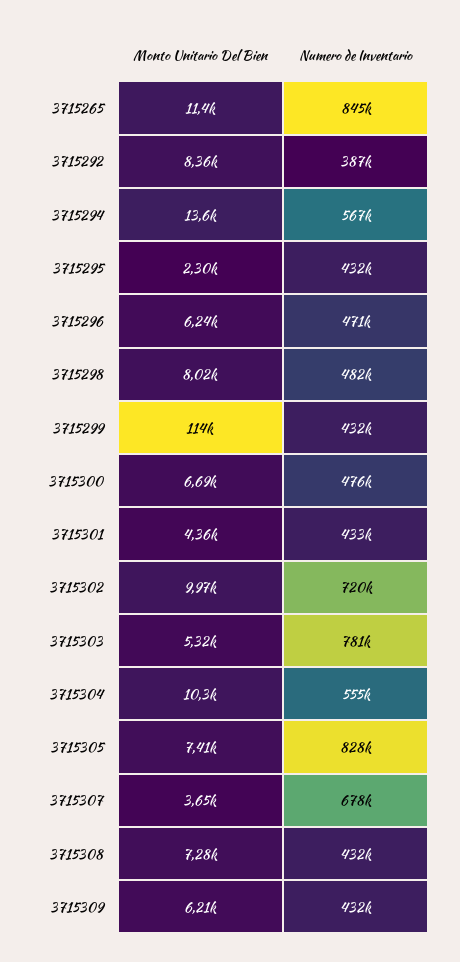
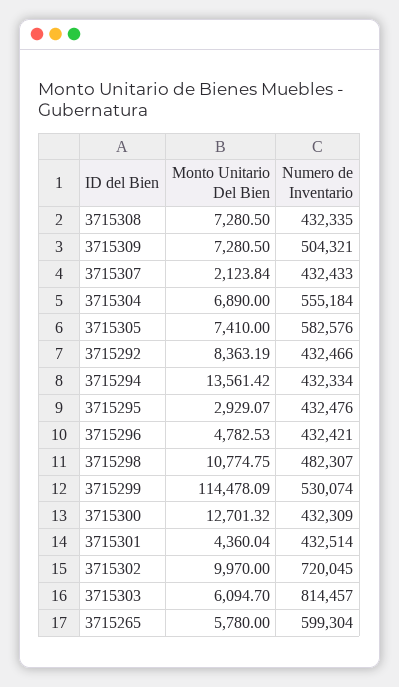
Monto Unitario Del Bien, 3715265: 11400 -> 5780
Numero de Inventario, 3715265: 845000 -> 599304
Numero de Inventario, 3715292: 387000 -> 432466
Numero de Inventario, 3715294: 567000 -> 432334
Monto Unitario Del Bien, 3715295: 2300 -> 2929.07
Monto Unitario Del Bien, 3715296: 6240 -> 4782.53
Numero de Inventario, 3715296: 471000 -> 432421
Monto Unitario Del Bien, 3715298: 8020 -> 10774.75
Numero de Inventario, 3715299: 432000 -> 530074
Monto Unitario Del Bien, 3715300: 6690 -> 12701.32
Numero de Inventario, 3715300: 476000 -> 432309
Monto Unitario Del Bien, 3715303: 5320 -> 6094.7
Numero de Inventario, 3715303: 781000 -> 814457
Monto Unitario Del Bien, 3715304: 10300 -> 6890
Numero de Inventario, 3715305: 828000 -> 582576
Monto Unitario Del Bien, 3715307: 3650 -> 2123.84
Numero de Inventario, 3715307: 678000 -> 432433
Monto Unitario Del Bien, 3715309: 6210 -> 7280.5
Numero de Inventario, 3715309: 432000 -> 504321

